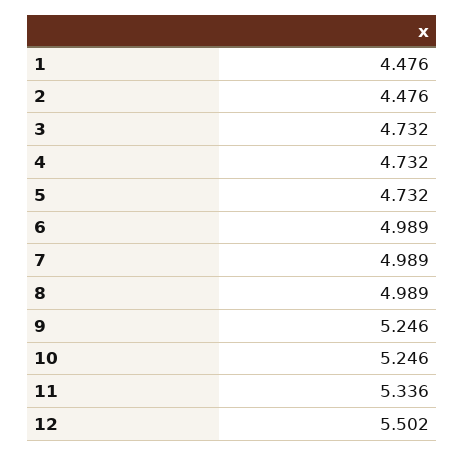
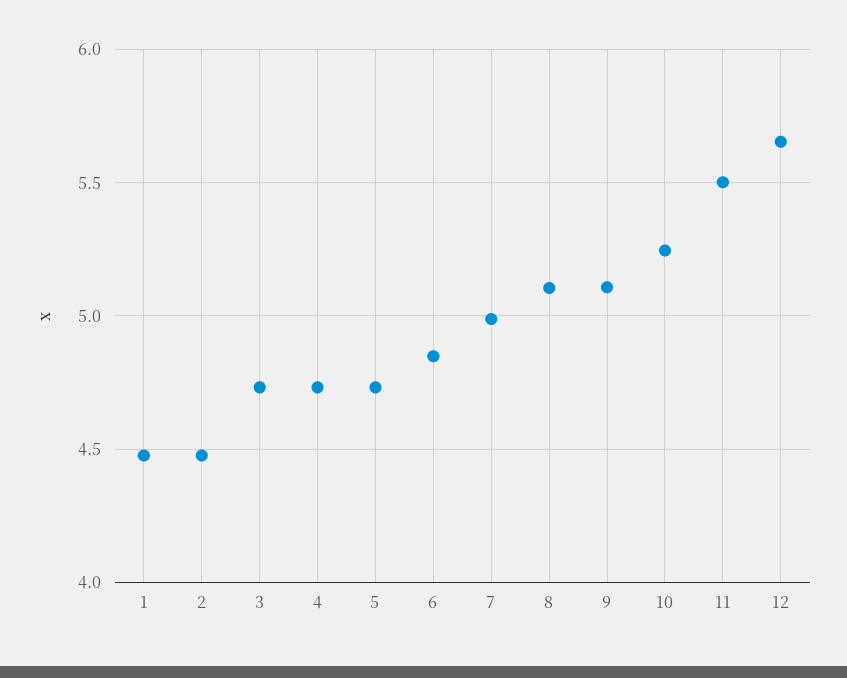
6: 4.989 -> 4.85
8: 4.989 -> 5.1
9: 5.246 -> 5.1
11: 5.336 -> 5.5
12: 5.502 -> 5.65

